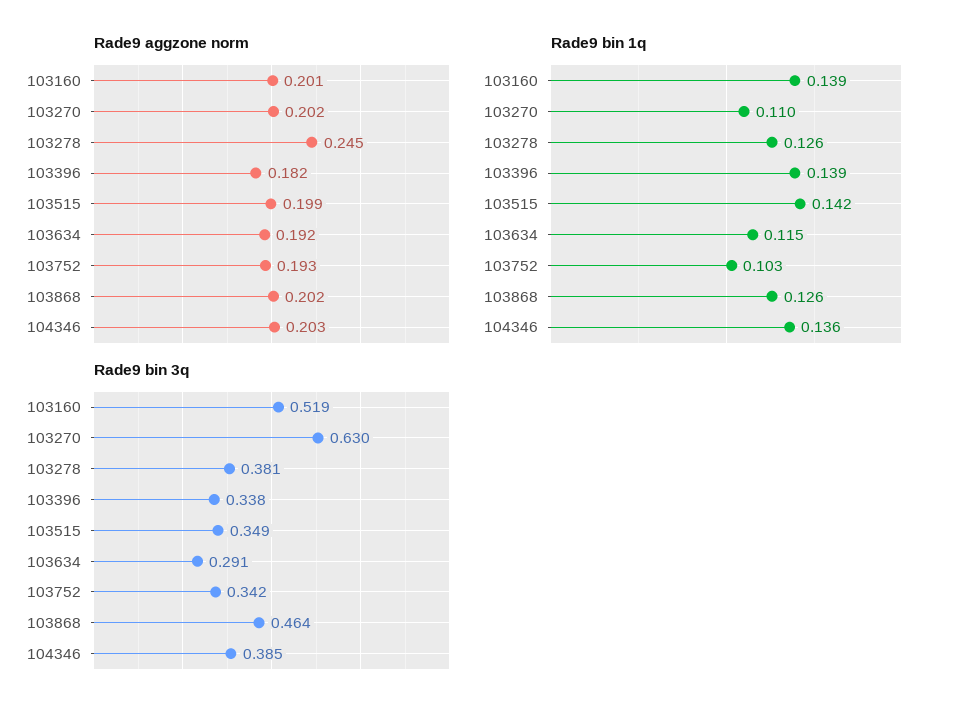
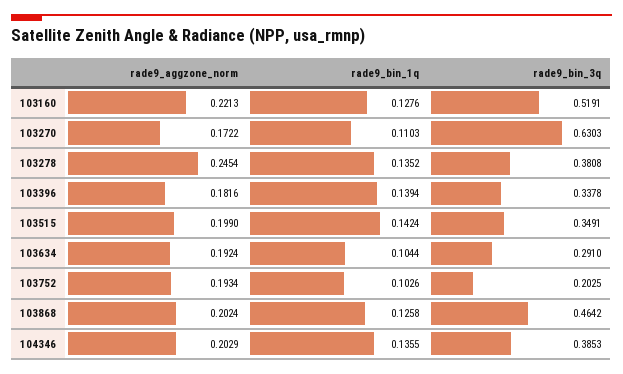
Rade9 aggzone norm, 103160: 0.201 -> 0.2213
Rade9 aggzone norm, 103270: 0.202 -> 0.1722
Rade9 bin 1q, 103160: 0.139 -> 0.1276
Rade9 bin 1q, 103278: 0.126 -> 0.1352
Rade9 bin 1q, 103634: 0.115 -> 0.1044
Rade9 bin 3q, 103752: 0.342 -> 0.2025

